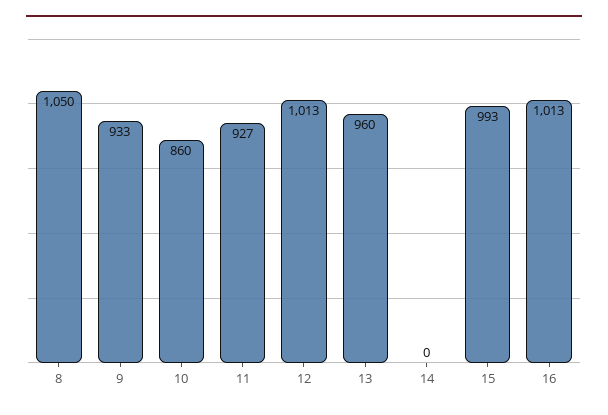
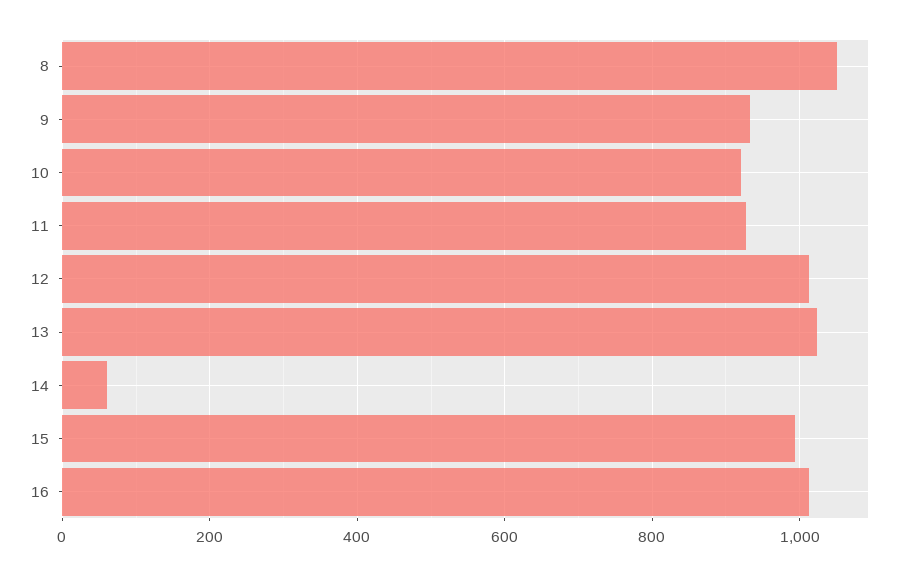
10: 860 -> 920
13: 960 -> 1020
14: 0 -> 60

